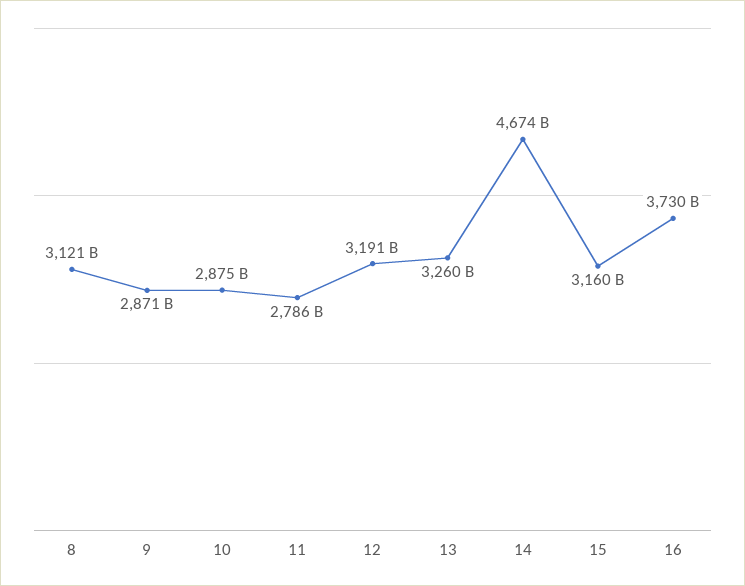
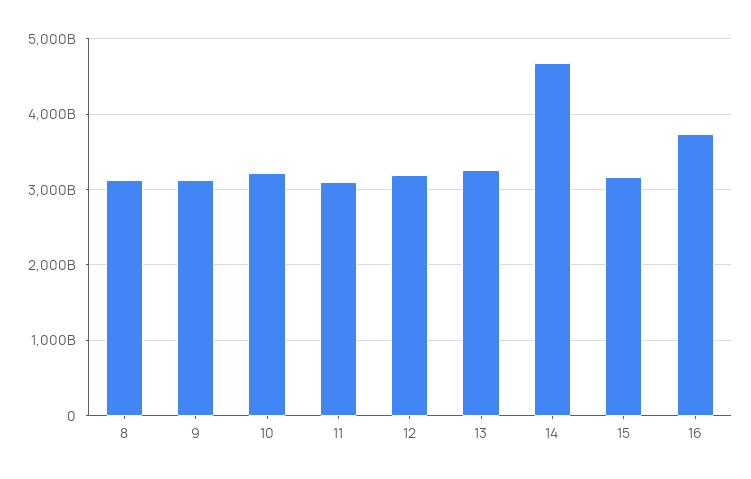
9: 2871000000000 -> 3100000000000
10: 2875000000000 -> 3200000000000
11: 2786000000000 -> 3100000000000

